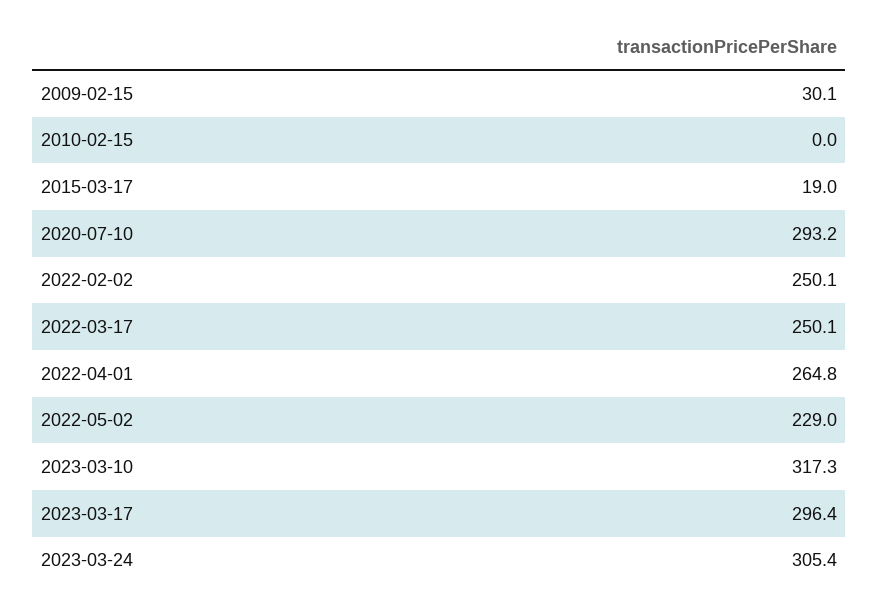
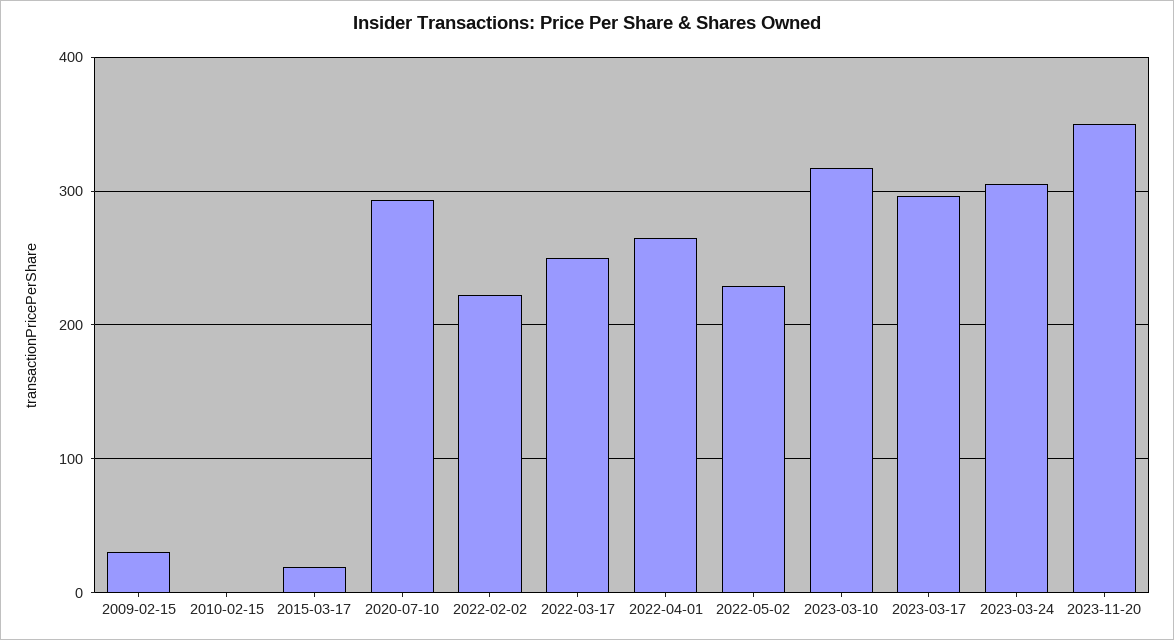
2022-02-02: 250.1 -> 220
2023-11-20: none -> 350

